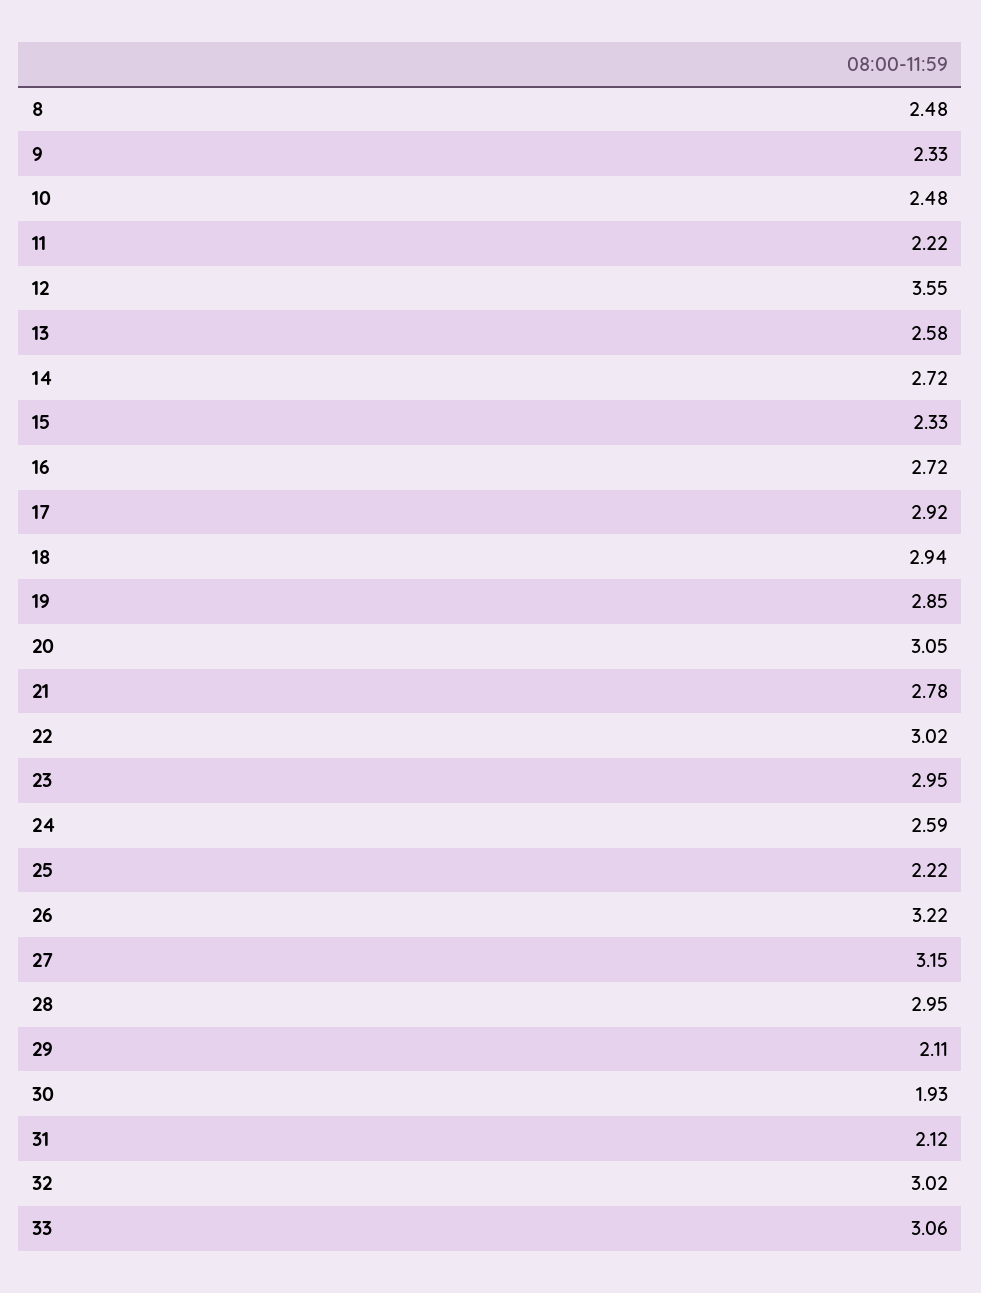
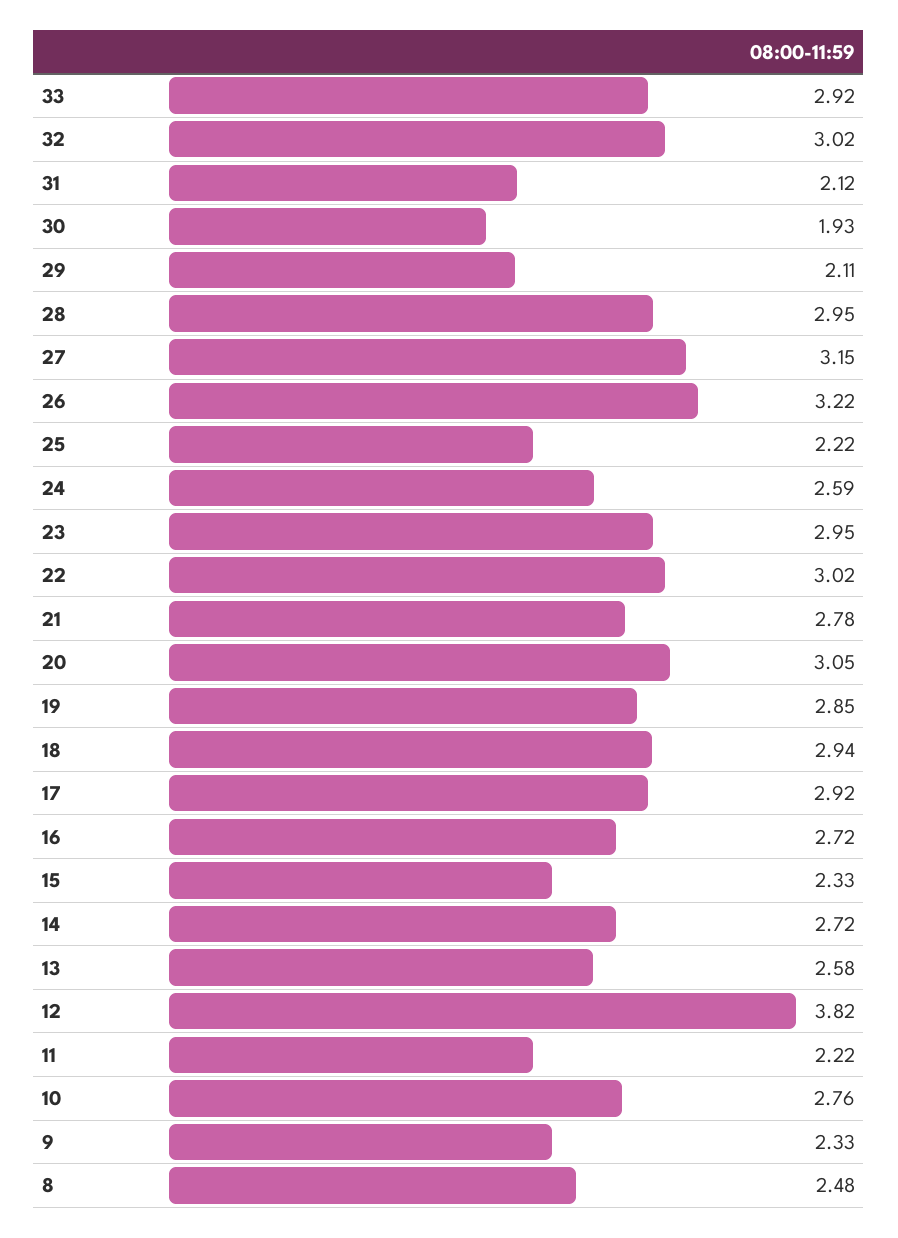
10: 2.48 -> 2.76
12: 3.55 -> 3.82
33: 3.06 -> 2.92

